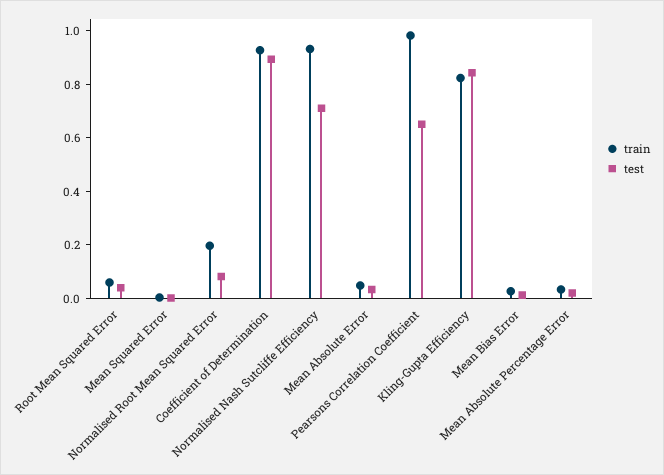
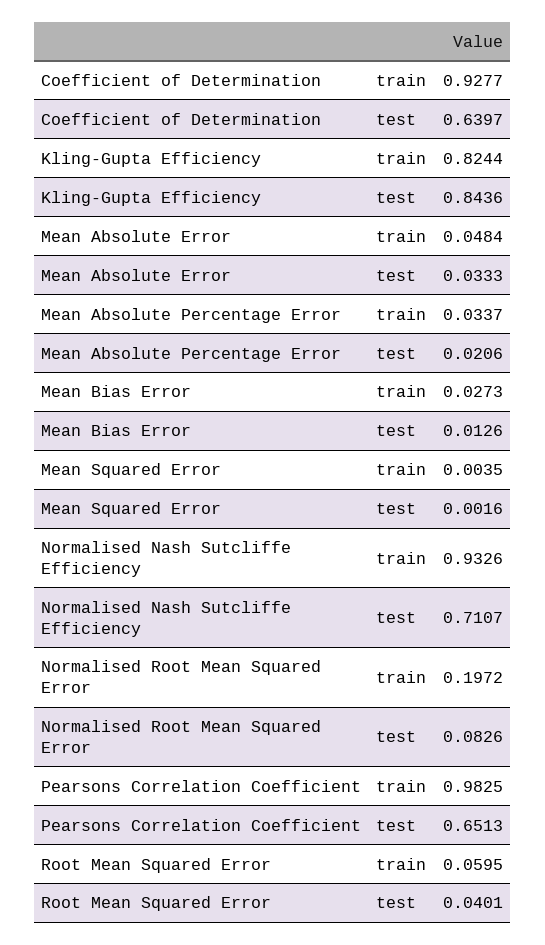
test, Coefficient of Determination: 0.9 -> 0.6397

